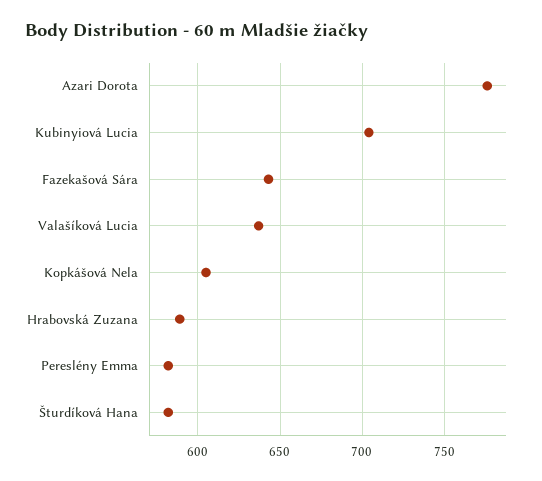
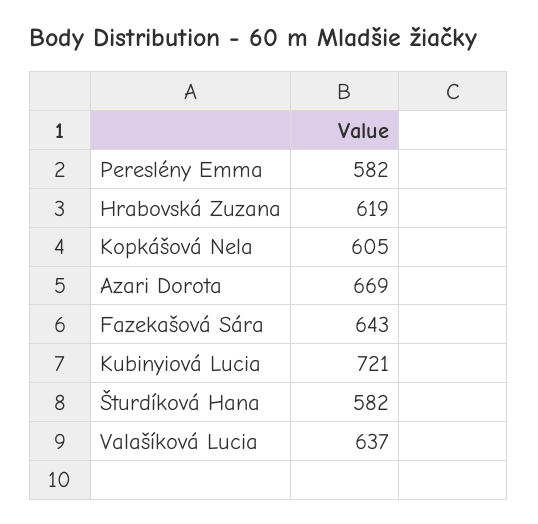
Azari Dorota: 775 -> 669
Kubinyiová Lucia: 705 -> 721
Hrabovská Zuzana: 590 -> 619

